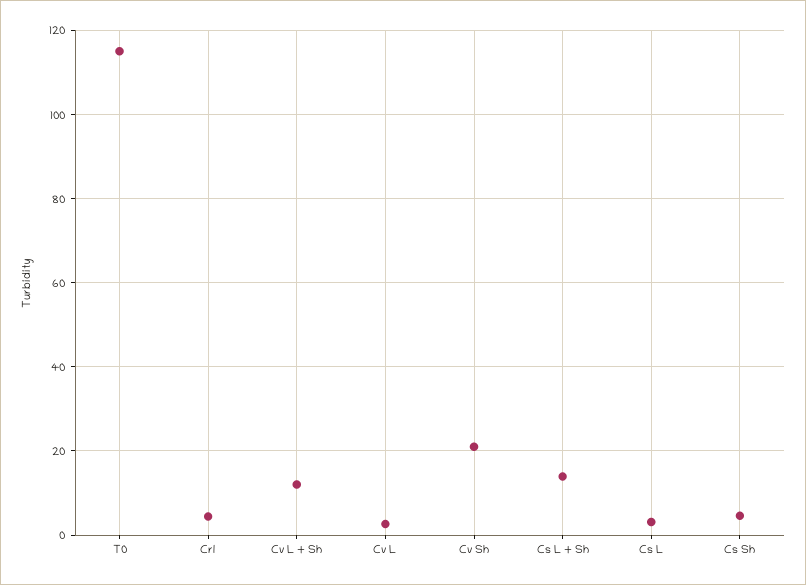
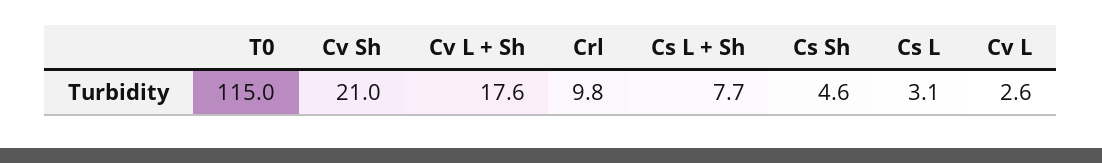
Crl: 4 -> 9.8
Cv L + Sh: 12 -> 17.6
Cs L + Sh: 14 -> 7.7

